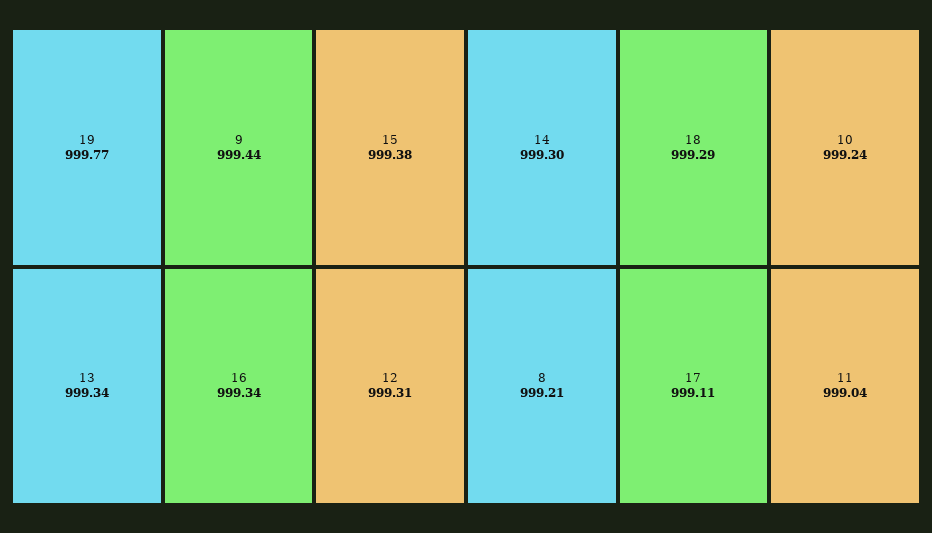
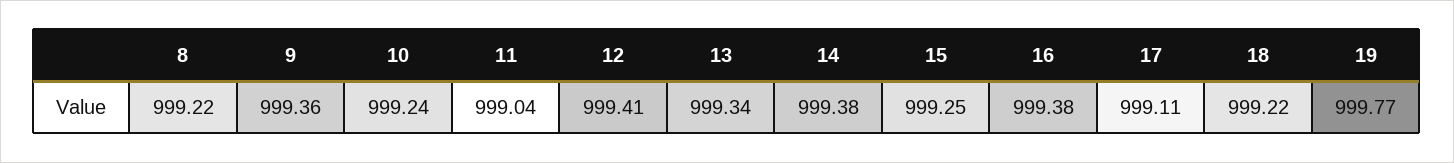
9: 999.44 -> 999.36
15: 999.38 -> 999.25
16: 999.34 -> 999.38
12: 999.31 -> 999.41
14: 999.3 -> 999.38
18: 999.29 -> 999.22
8: 999.21 -> 999.22

